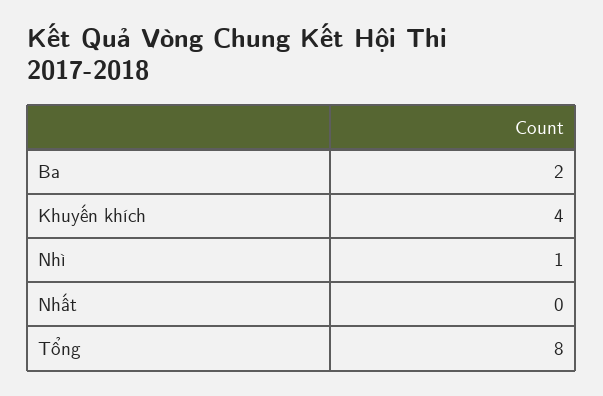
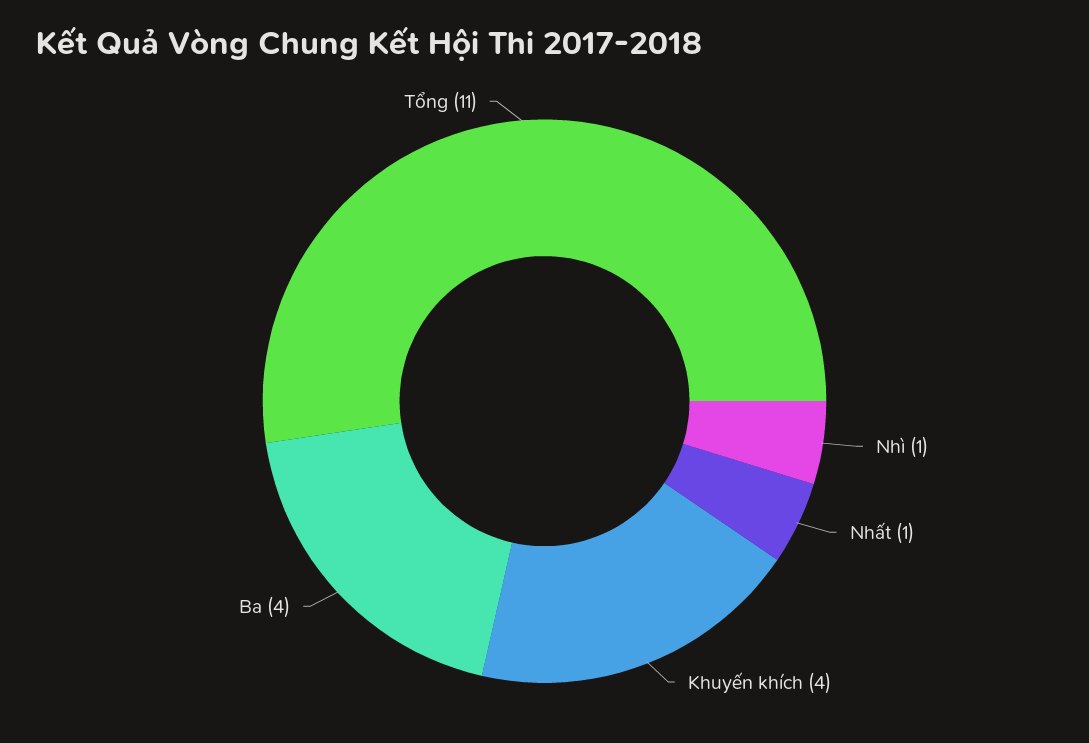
Ba: 2 -> 4
Nhất: 0 -> 1
Tổng: 8 -> 11

